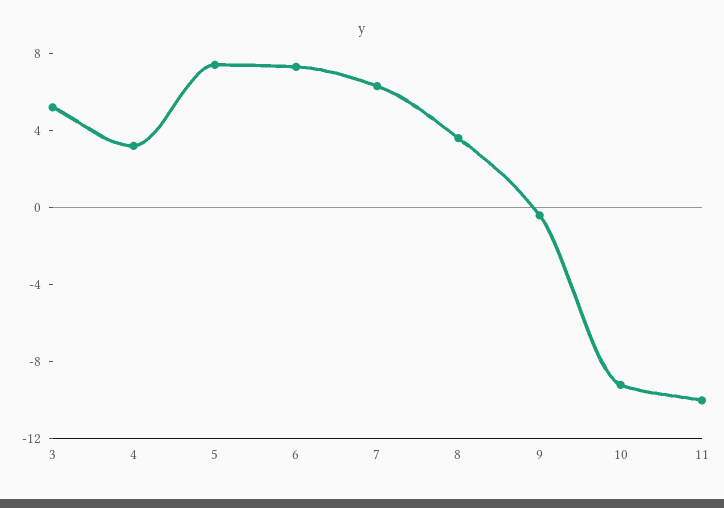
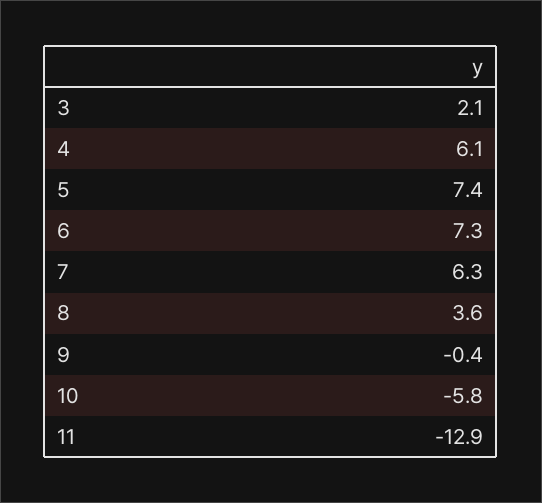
3: 5 -> 2.1
4: 3 -> 6.1
10: -9 -> -5.8
11: -10 -> -12.9

